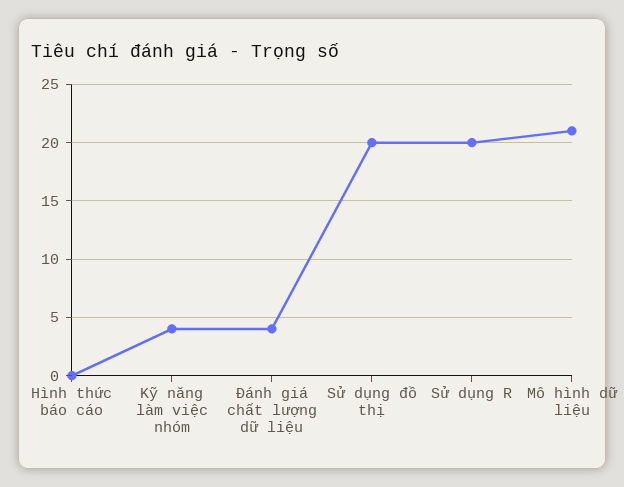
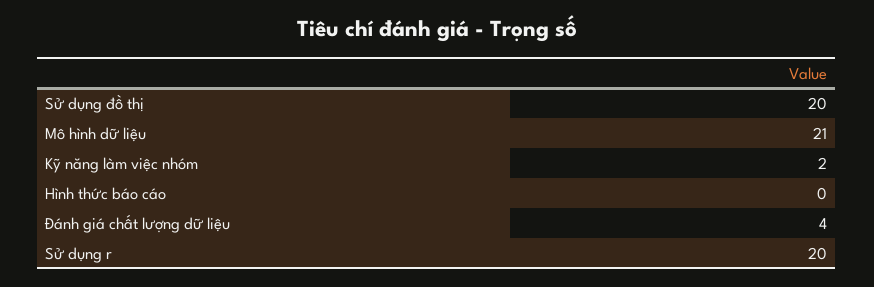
Kỹ năng làm việc nhóm: 4 -> 2

